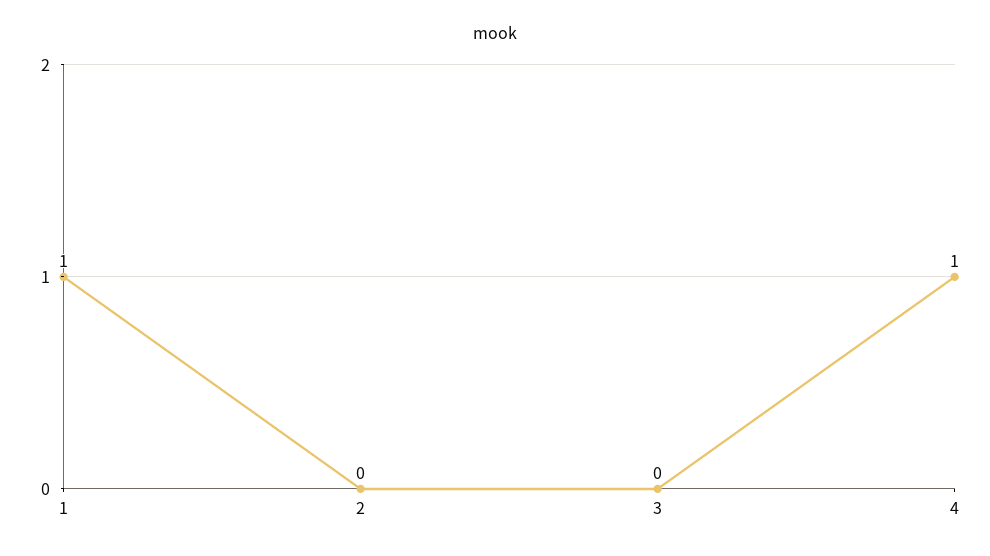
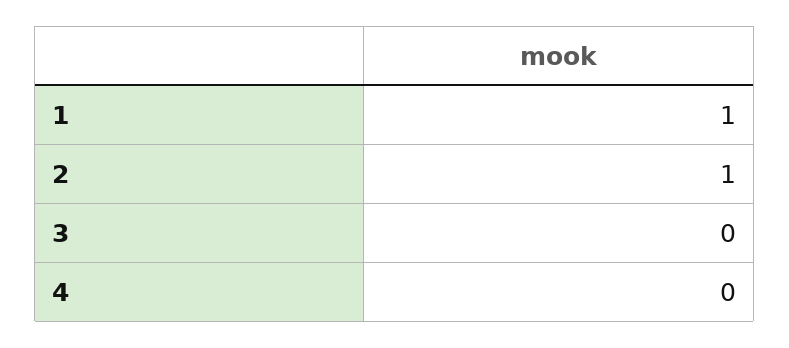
2: 0 -> 1
4: 1 -> 0

